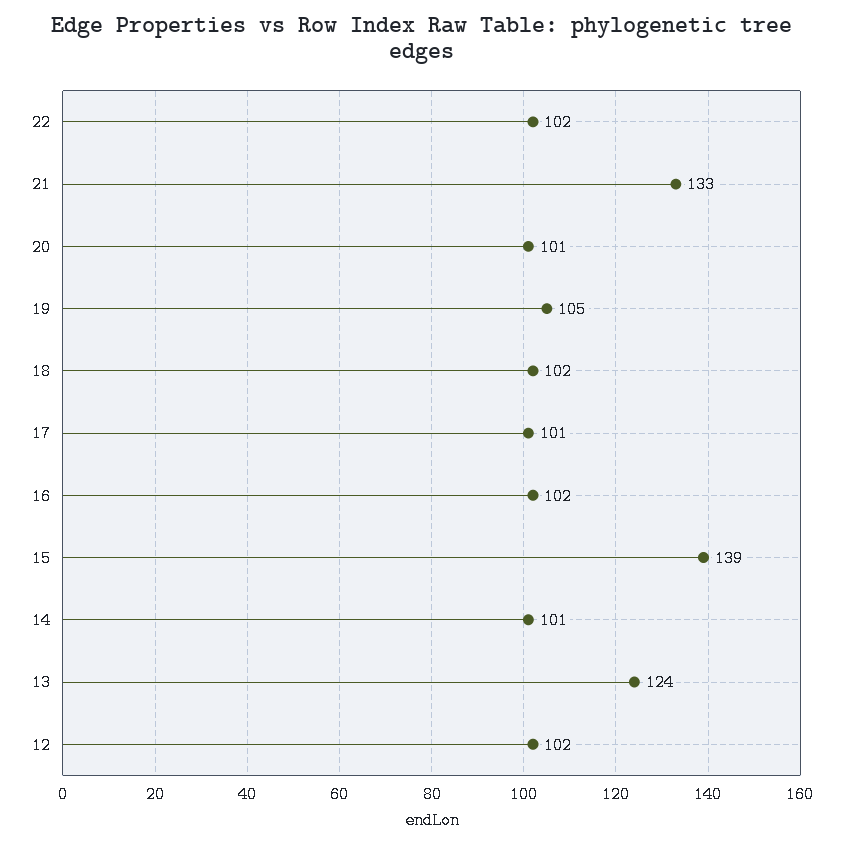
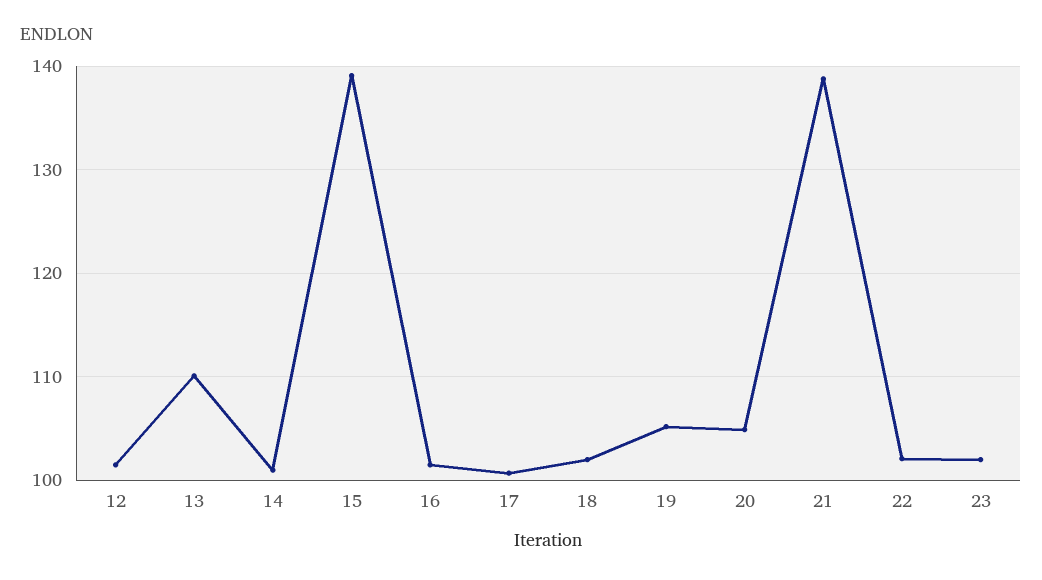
21: 133 -> 139
20: 101 -> 105
13: 124 -> 110
23: none -> 102

